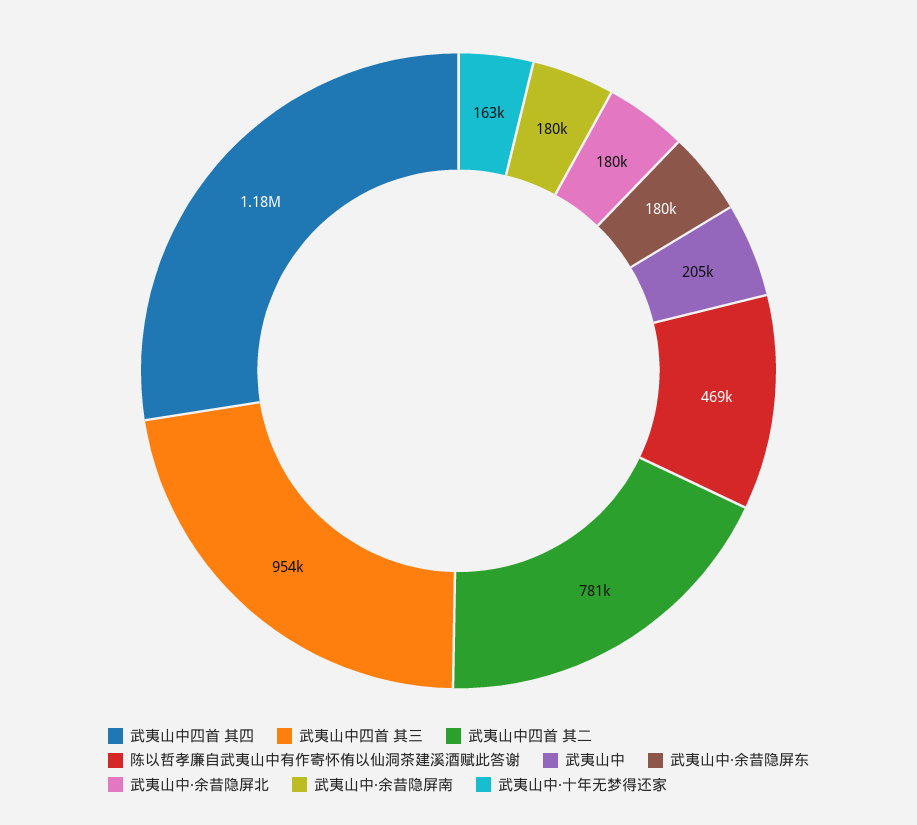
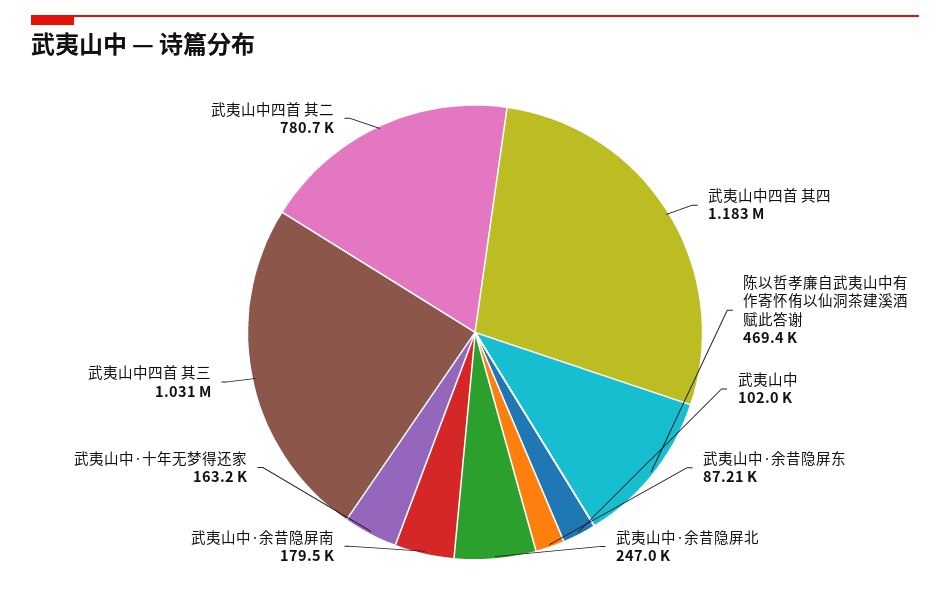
武夷山中四首 其三: 954000 -> 1031000
武夷山中: 205000 -> 102000
武夷山中·余昔隐屏东: 180000 -> 87210
武夷山中·余昔隐屏北: 180000 -> 247000

